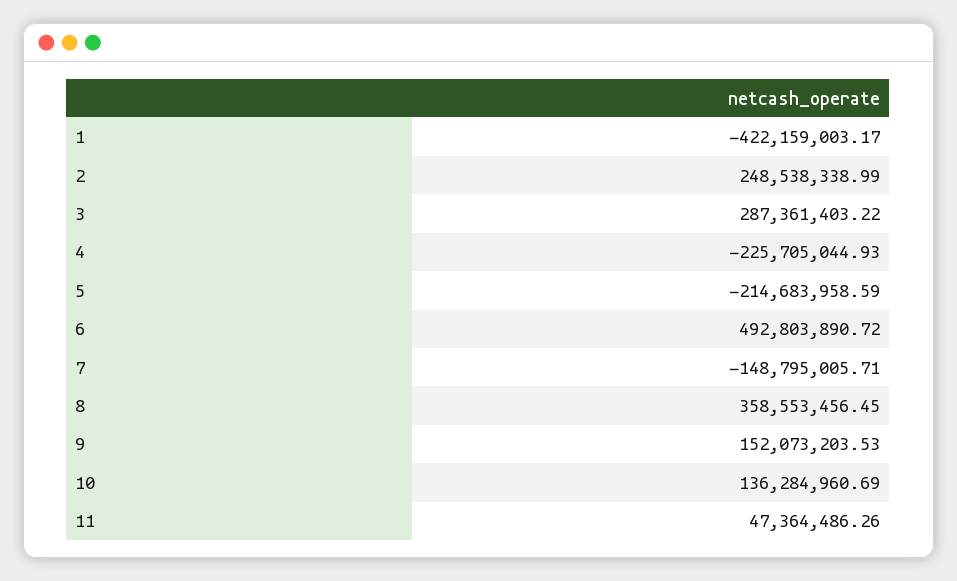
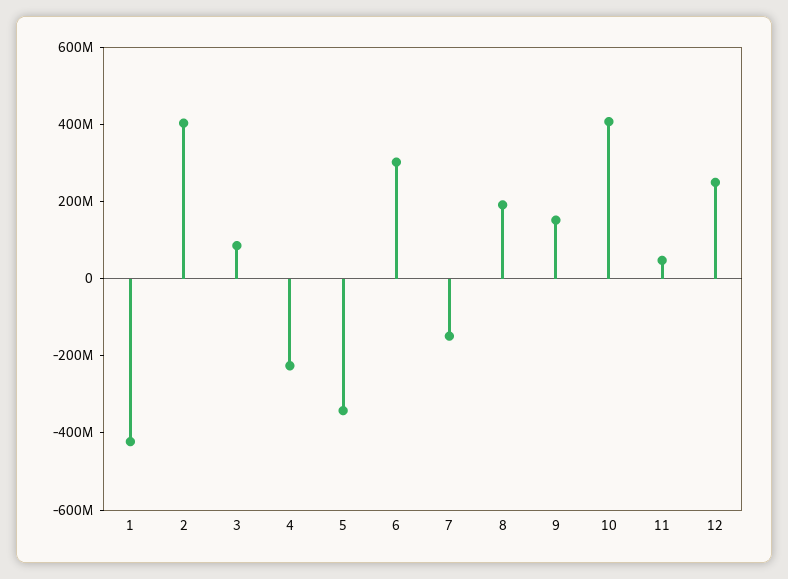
2: 248538338.99 -> 400000000
3: 287361403.22 -> 100000000
5: -214683958.59 -> -350000000
6: 492803890.72 -> 300000000
8: 358553456.45 -> 200000000
10: 136284960.69 -> 400000000
12: none -> 250000000

